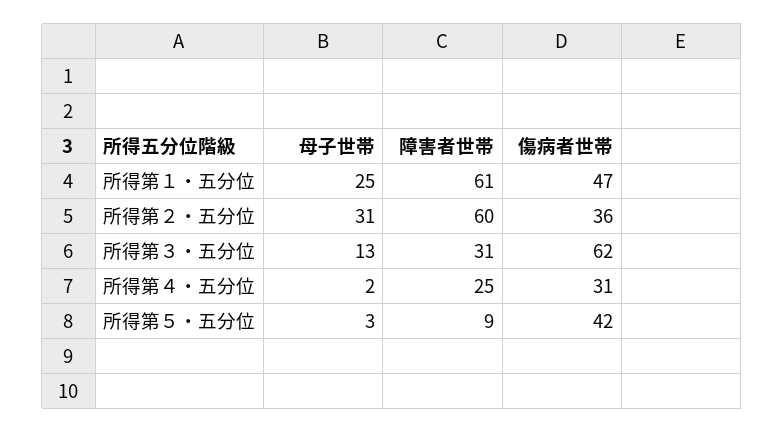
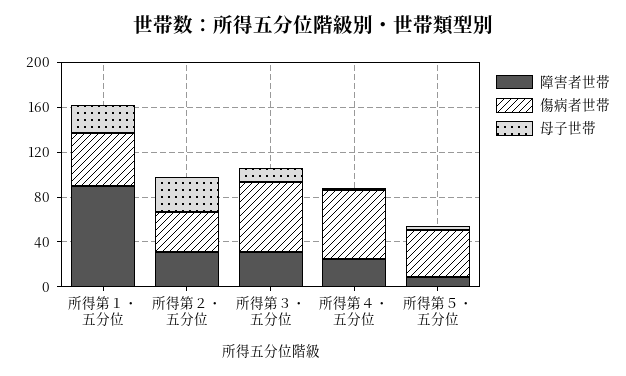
障害者世帯, 所得第１・五分位: 61 -> 90
障害者世帯, 所得第２・五分位: 60 -> 30
傷病者世帯, 所得第４・五分位: 31 -> 60

